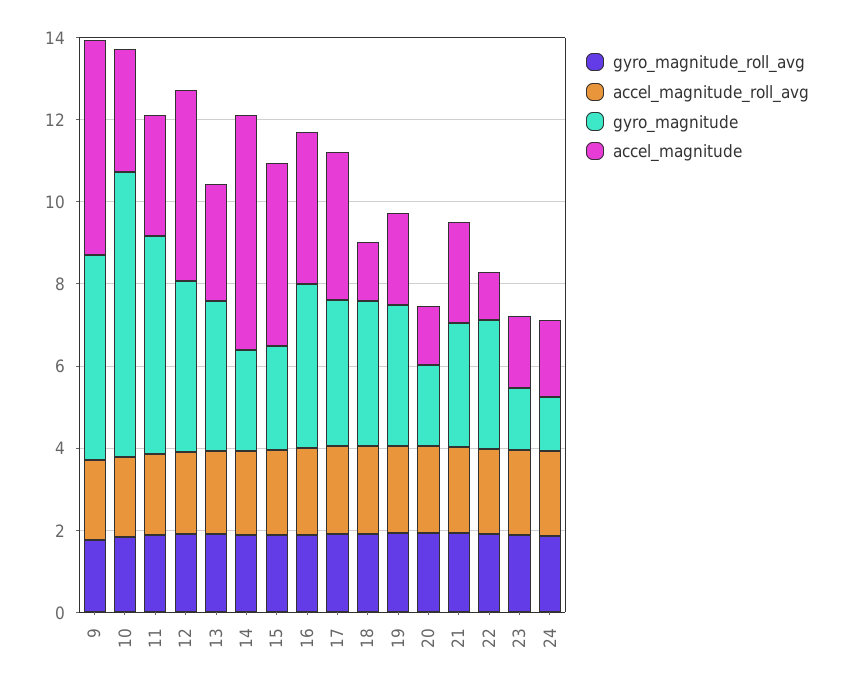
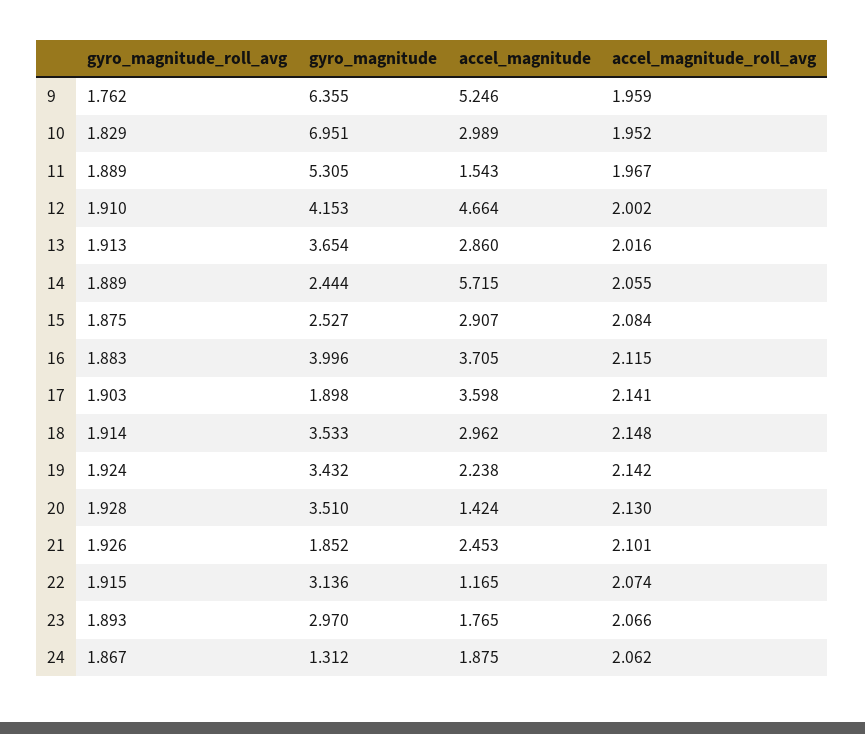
gyro_magnitude, 9: 5 -> 6.355
accel_magnitude, 11: 3 -> 1.543
accel_magnitude, 15: 4.5 -> 2.907
gyro_magnitude, 17: 3.5 -> 1.898
accel_magnitude, 18: 1.5 -> 2.962
gyro_magnitude, 20: 2 -> 3.51
gyro_magnitude, 21: 3 -> 1.852
gyro_magnitude, 23: 1.5 -> 2.97

